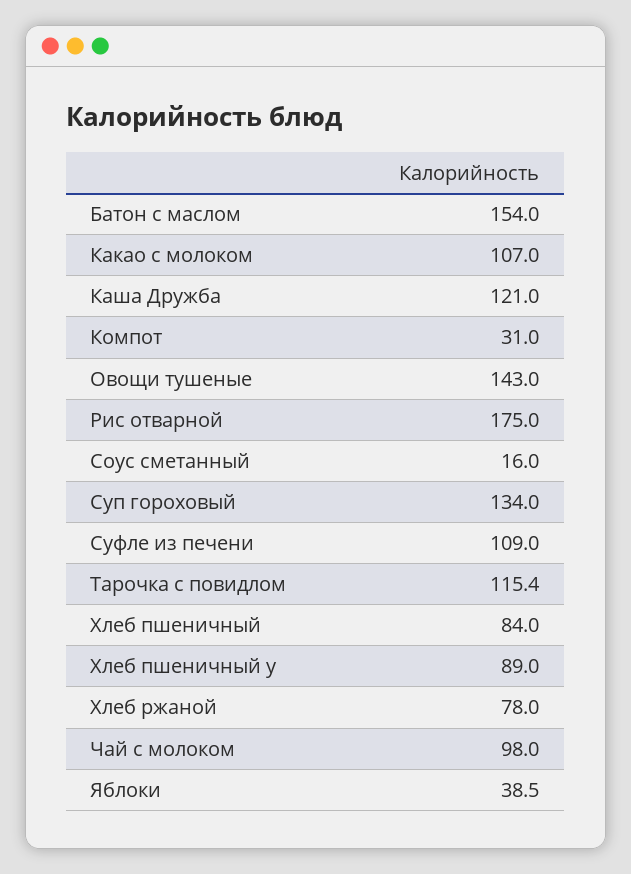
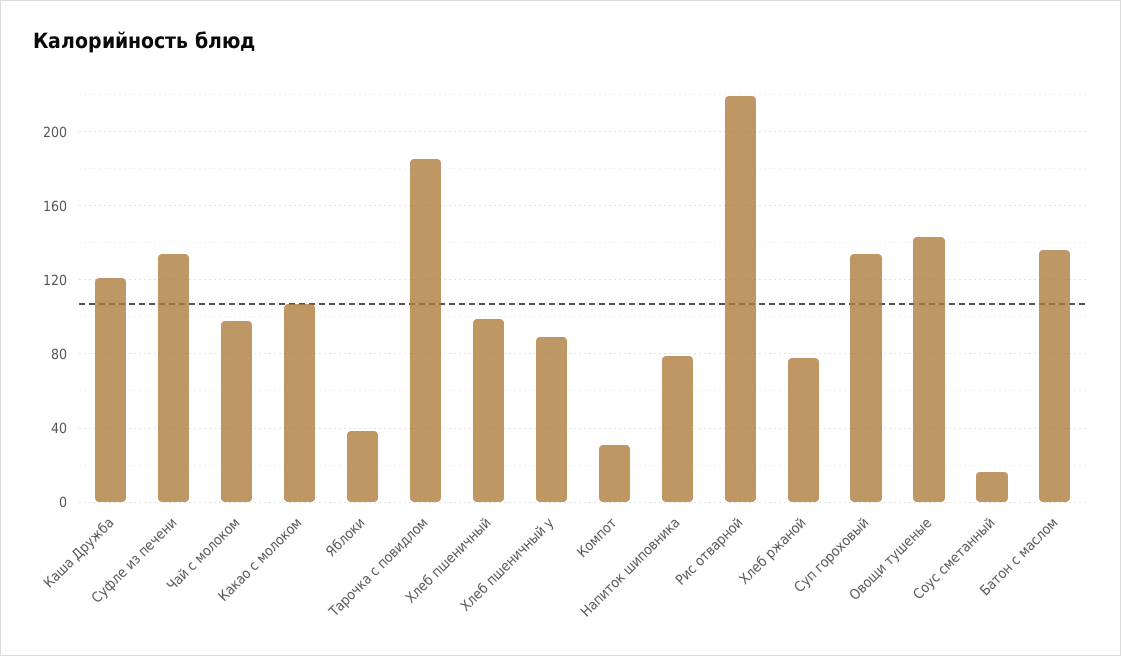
Батон с маслом: 154 -> 135
Рис отварной: 175 -> 220
Суфле из печени: 109 -> 135
Тарочка с повидлом: 115.4 -> 185
Хлеб пшеничный: 84 -> 100
Напиток шиповника: none -> 80

